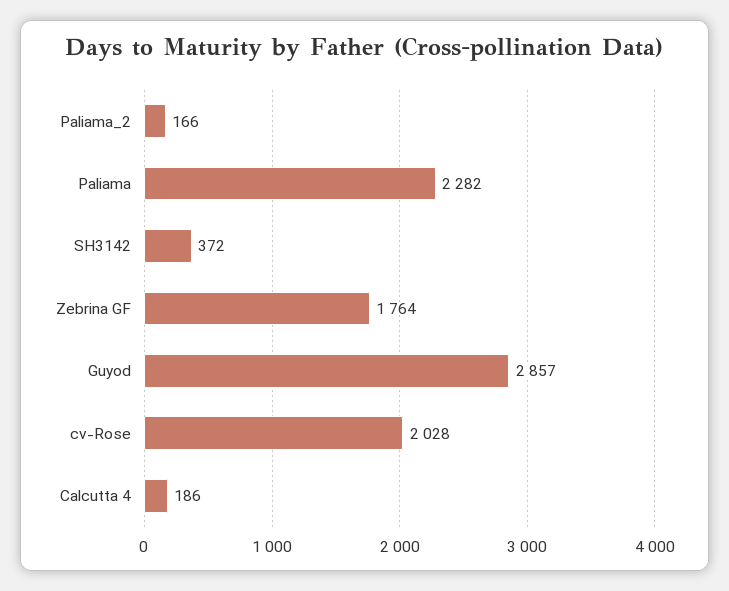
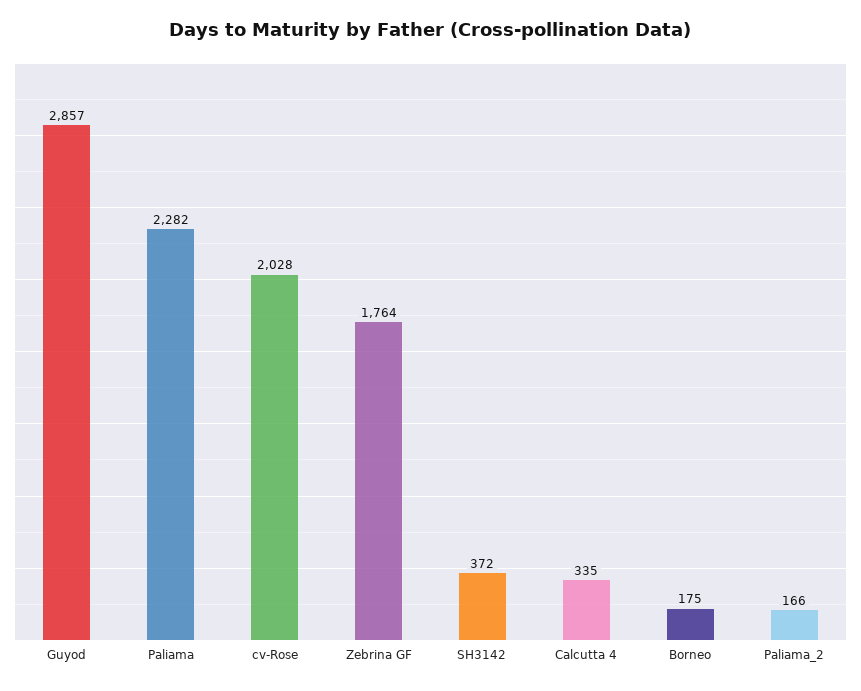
Calcutta 4: 186 -> 335
Borneo: none -> 175

